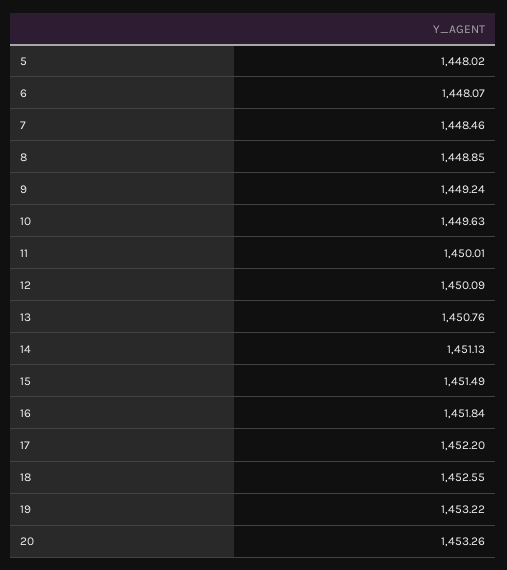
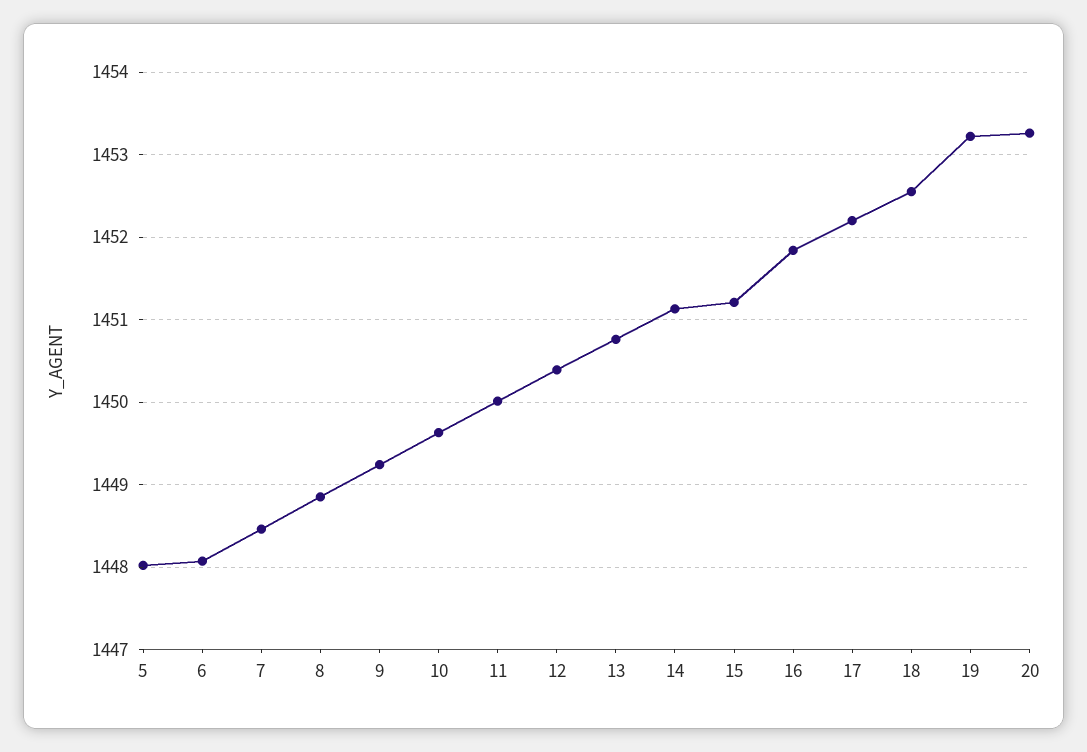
12: 1450.09 -> 1450.4
15: 1451.49 -> 1451.2

